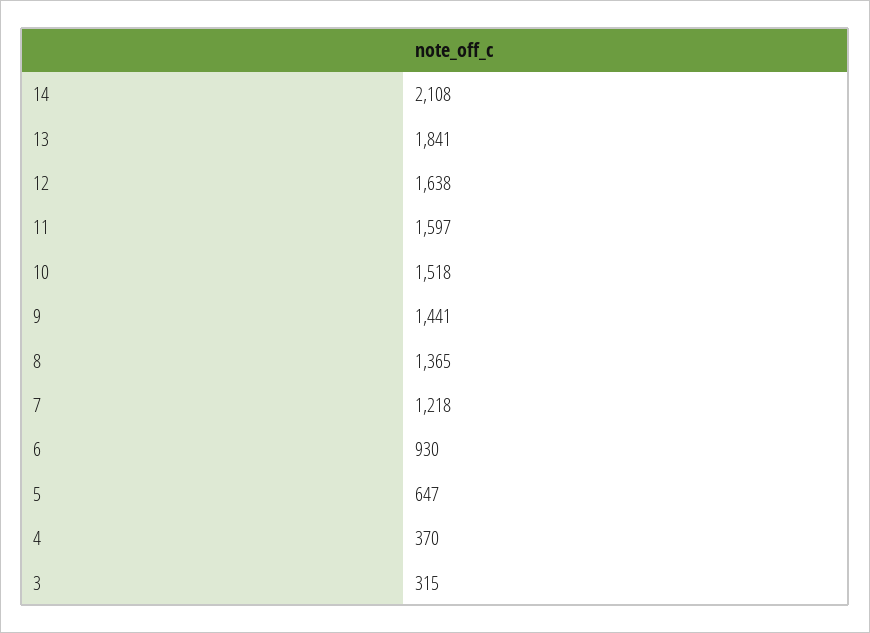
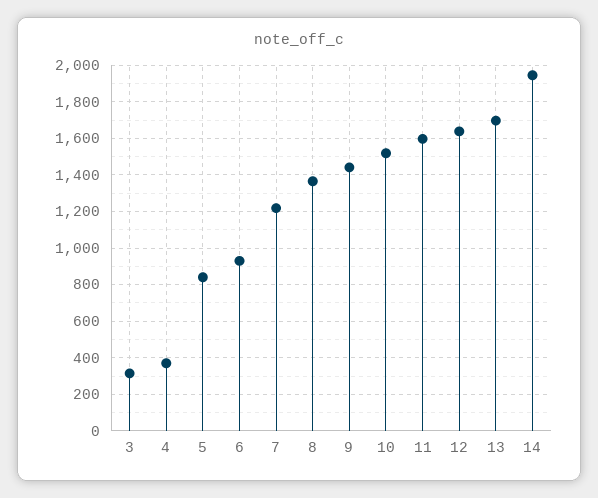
14: 2108 -> 1950
13: 1841 -> 1700
5: 647 -> 850

